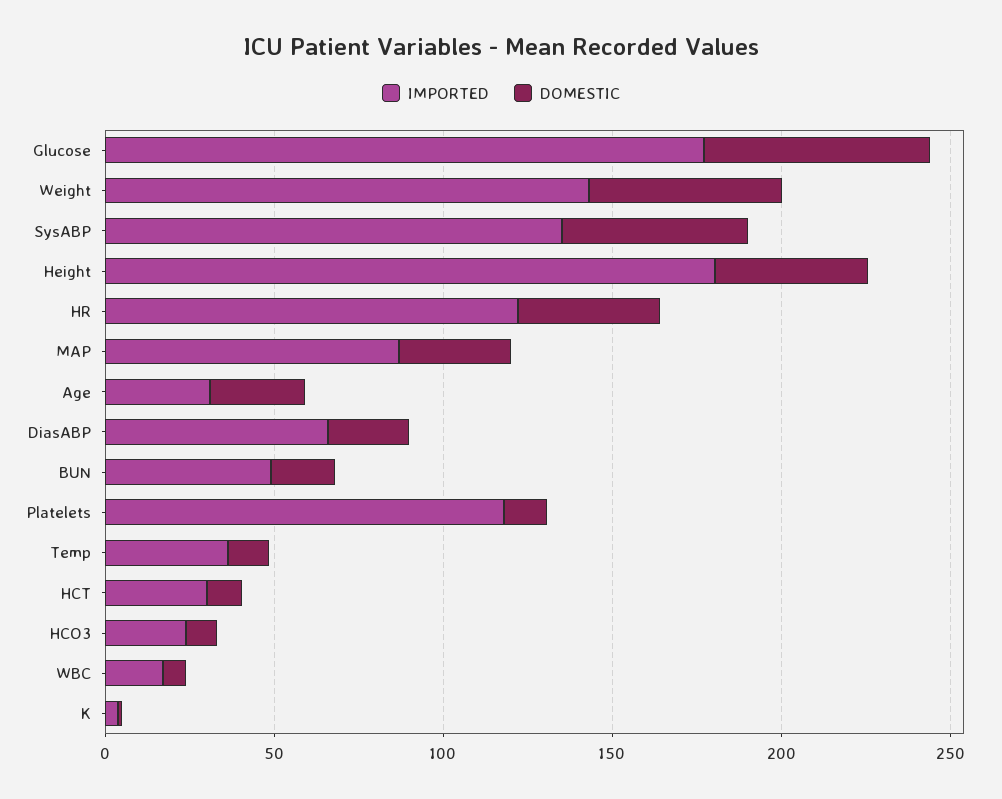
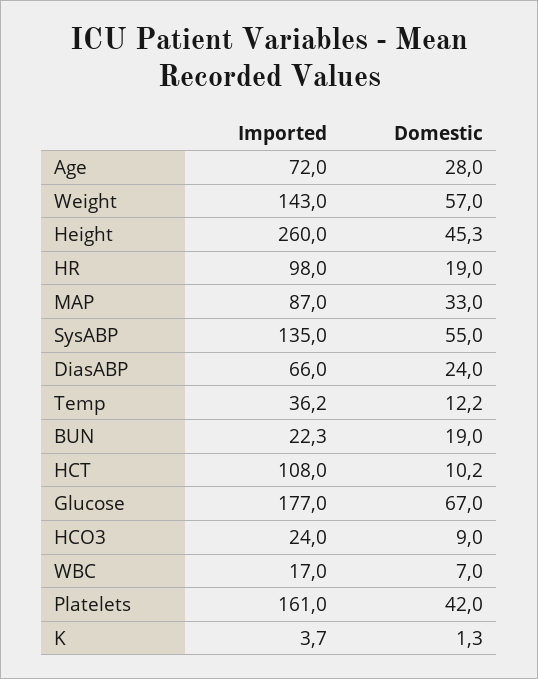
IMPORTED, Height: 180 -> 260
IMPORTED, HR: 120 -> 98
DOMESTIC, HR: 40 -> 19
IMPORTED, Age: 30 -> 72
IMPORTED, BUN: 50 -> 22.3
IMPORTED, Platelets: 120 -> 161
DOMESTIC, Platelets: 10 -> 42
IMPORTED, HCT: 30 -> 108

